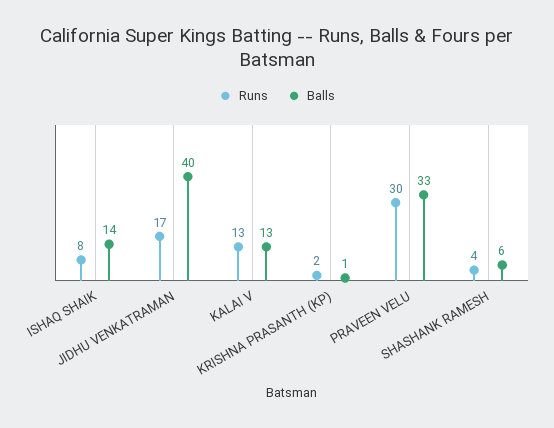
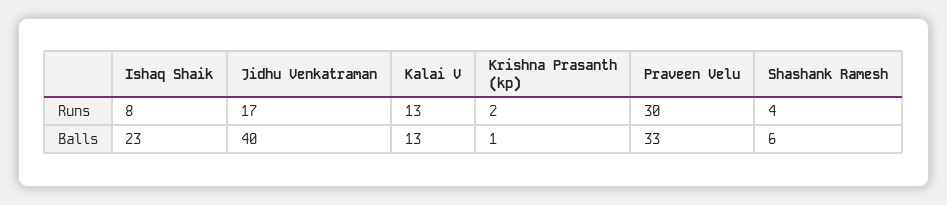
Balls, ISHAQ SHAIK: 14 -> 23

